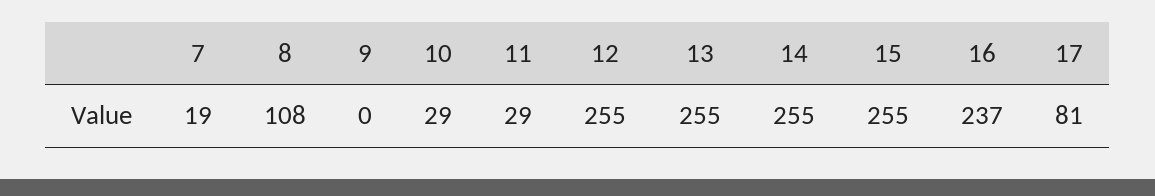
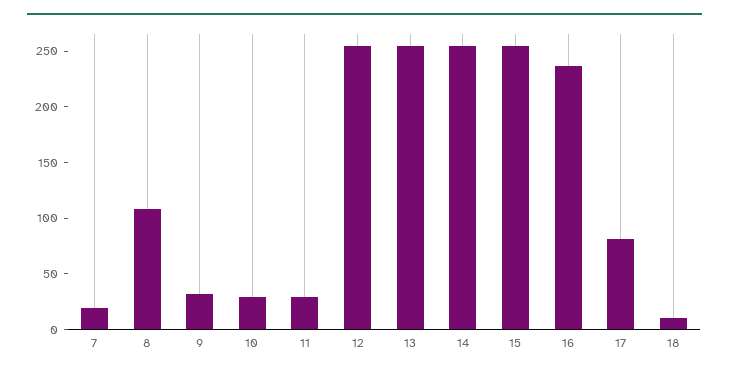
9: 0 -> 30
18: none -> 10

